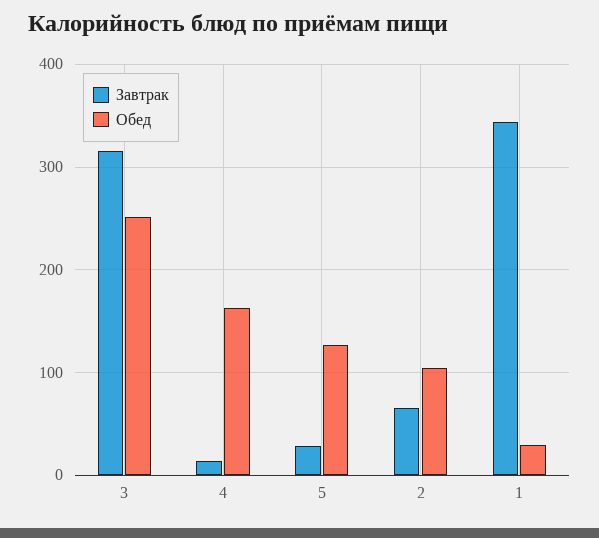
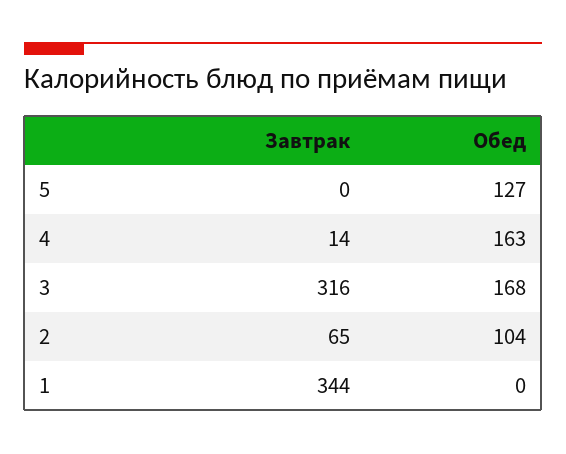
Обед, 3: 250 -> 168
Завтрак, 5: 30 -> 0
Обед, 1: 30 -> 0

